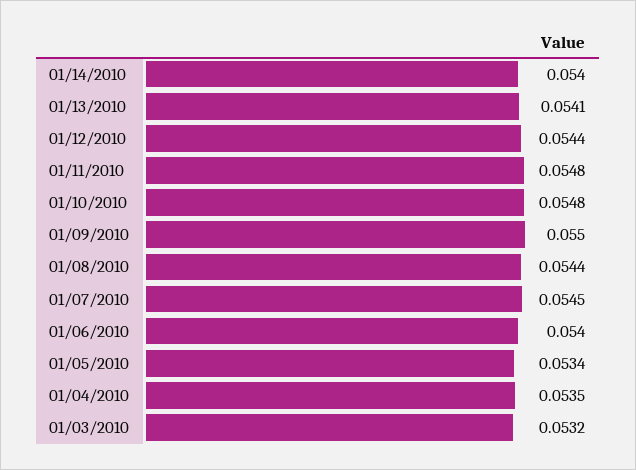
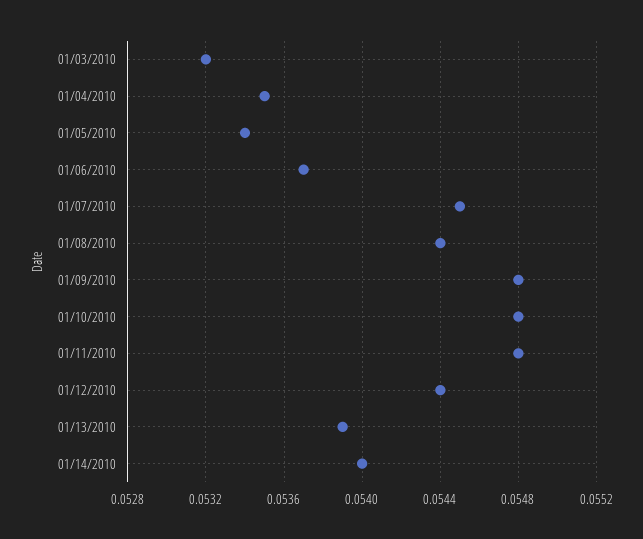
01/13/2010: 0.0541 -> 0.0539
01/09/2010: 0.055 -> 0.0548
01/06/2010: 0.054 -> 0.0537

